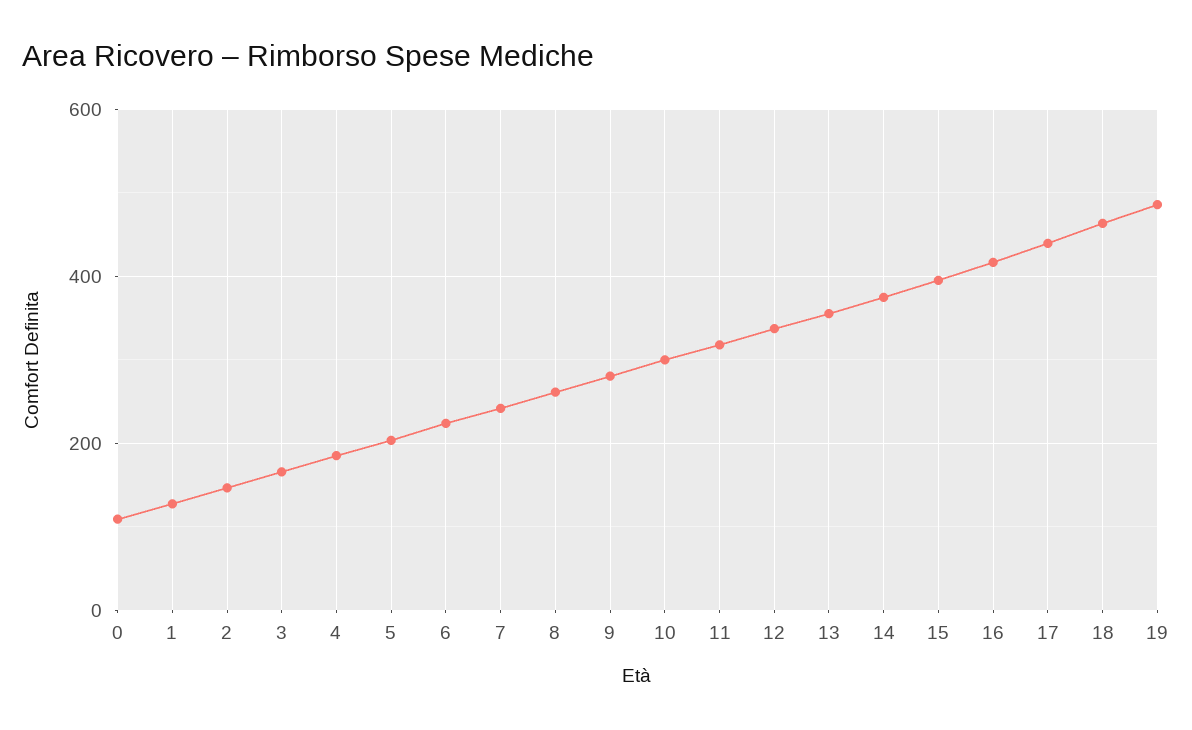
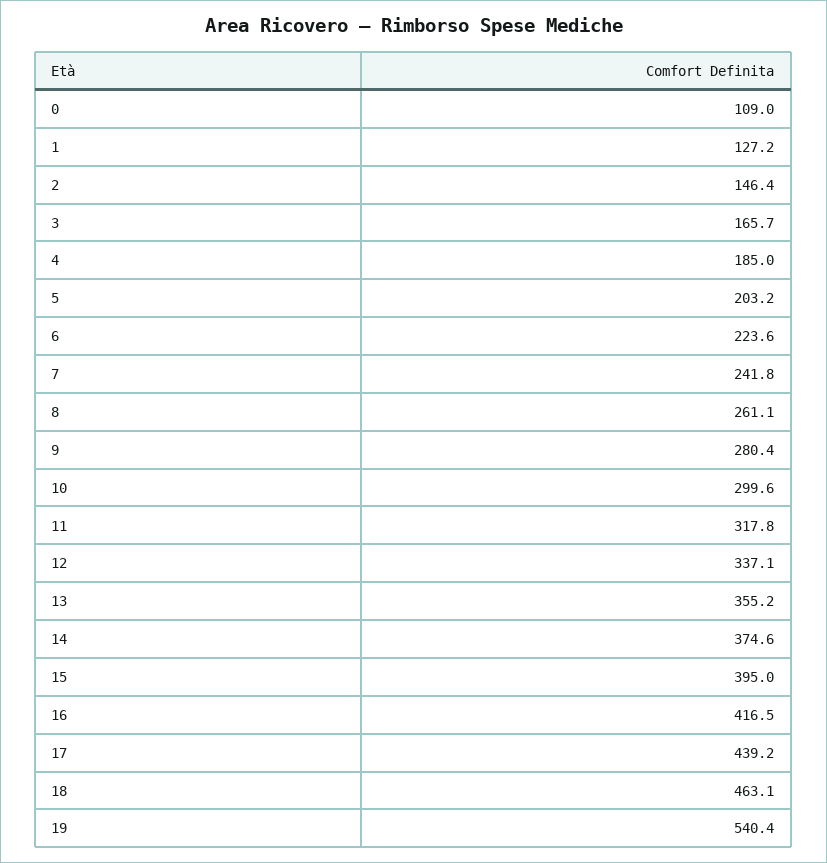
19: 480 -> 540.4

